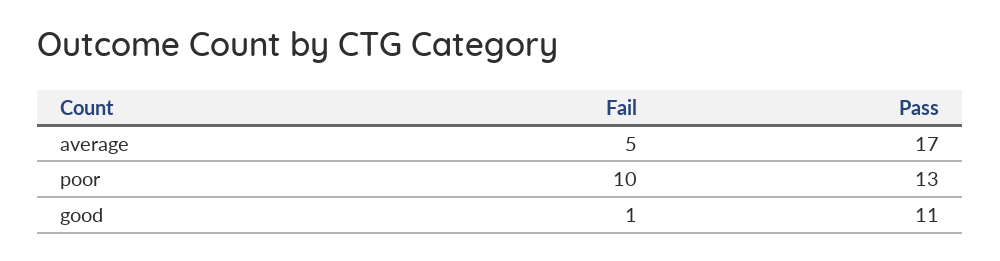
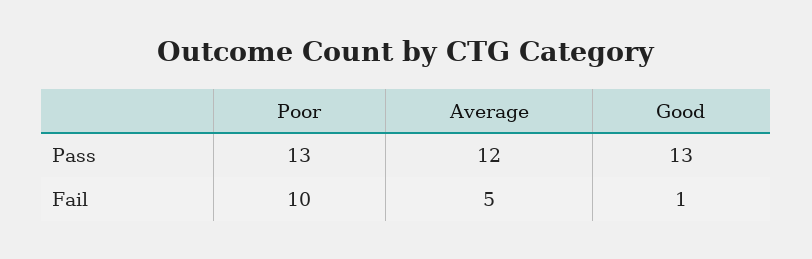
Pass, average: 17 -> 12
Pass, good: 11 -> 13

